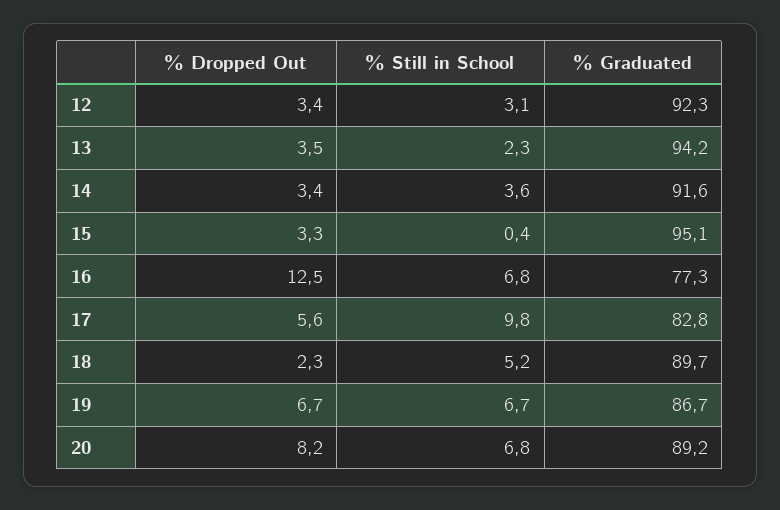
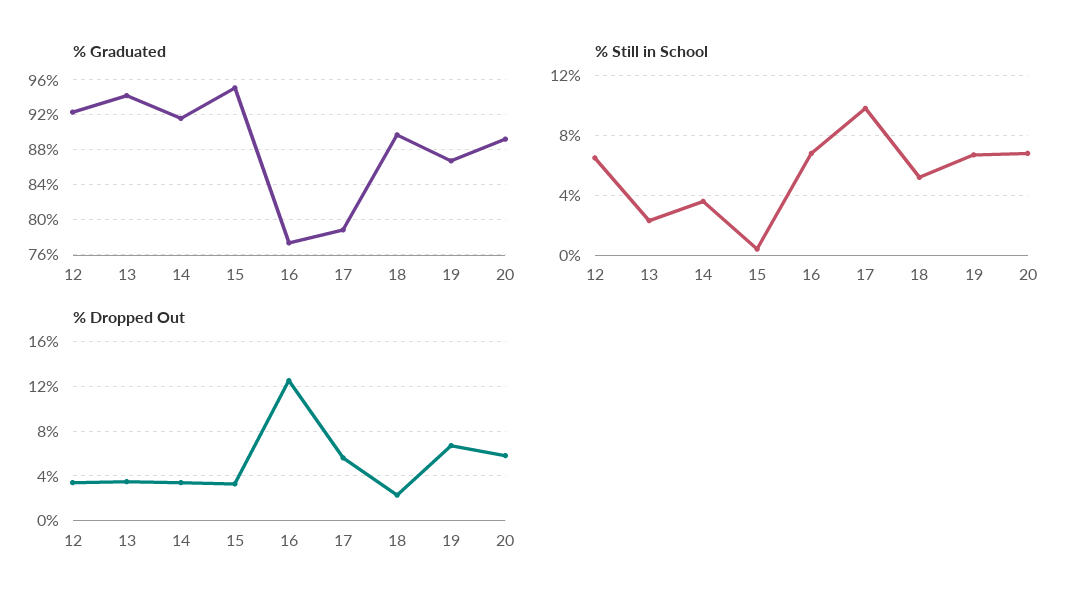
% Still in School, 12: 3.1 -> 6.5
% Graduated, 17: 82.8 -> 79
% Dropped Out, 20: 8.2 -> 6

